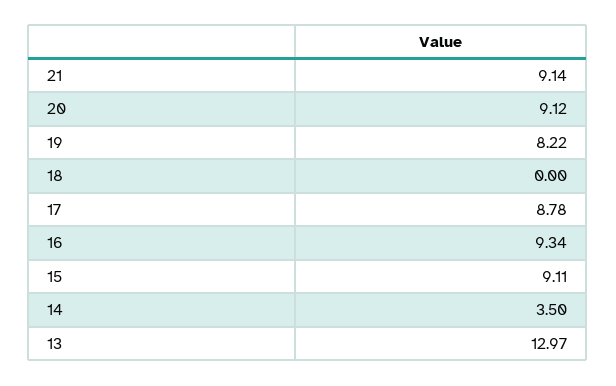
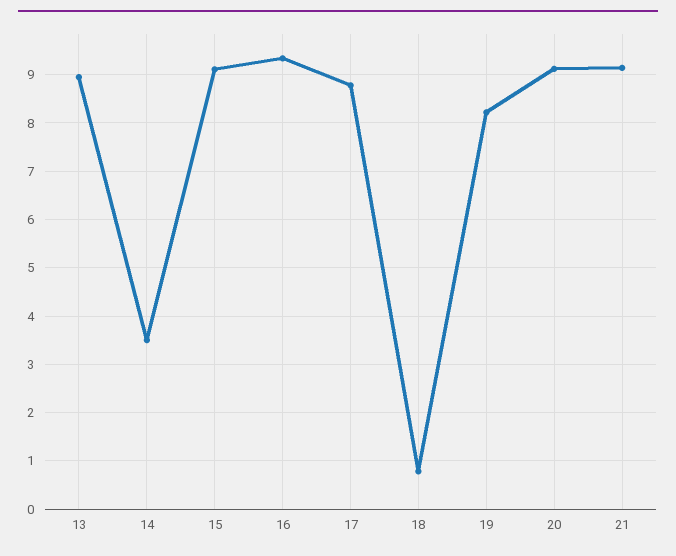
18: 0 -> 0.8
13: 12.97 -> 9

